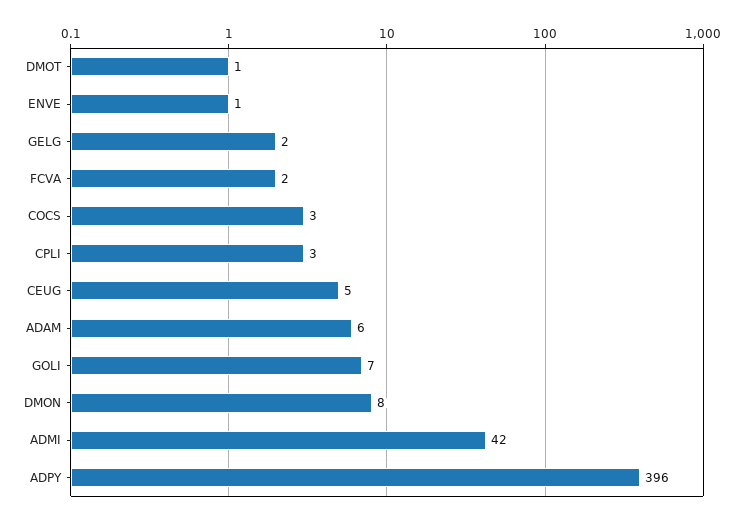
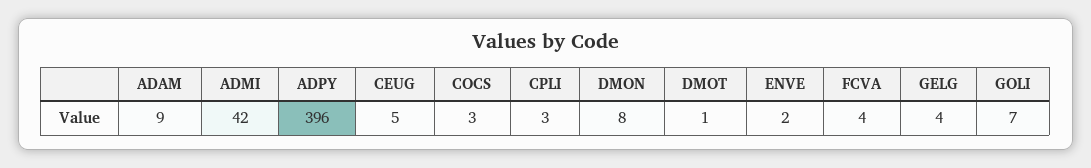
ENVE: 1 -> 2
GELG: 2 -> 4
FCVA: 2 -> 4
ADAM: 6 -> 9

